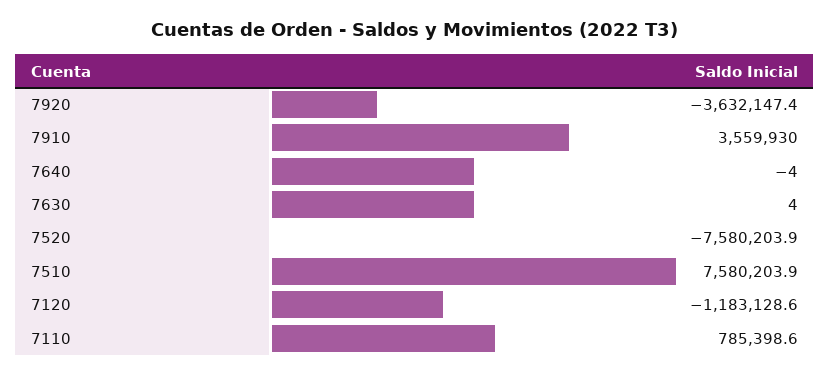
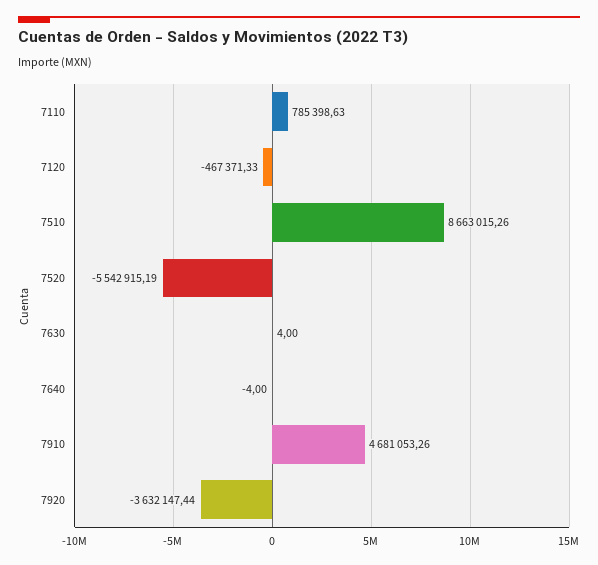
7910: 3559930 -> 4681053.26
7520: -7580203.9 -> -5542915.19
7510: 7580203.9 -> 8663015.26
7120: -1183128.6 -> -467371.33

